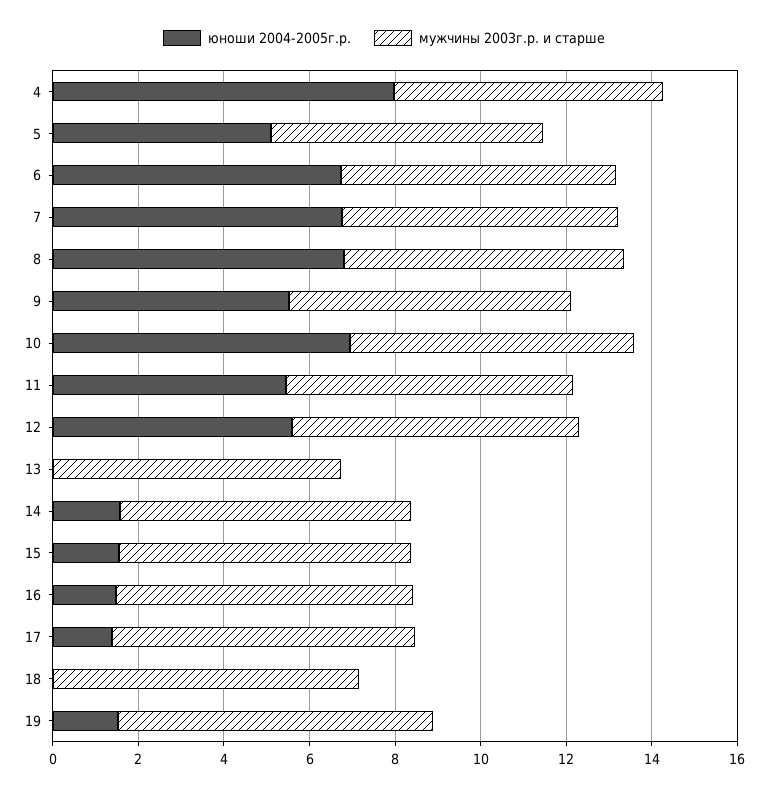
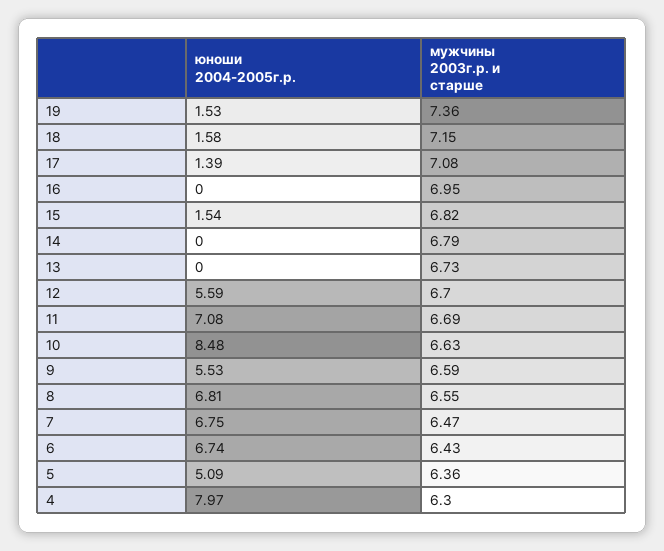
юноши 2004-2005г.р., 10: 7 -> 8.48
юноши 2004-2005г.р., 11: 5.5 -> 7.08
юноши 2004-2005г.р., 14: 1.5 -> 0
юноши 2004-2005г.р., 16: 1.5 -> 0
юноши 2004-2005г.р., 18: 0 -> 1.58

